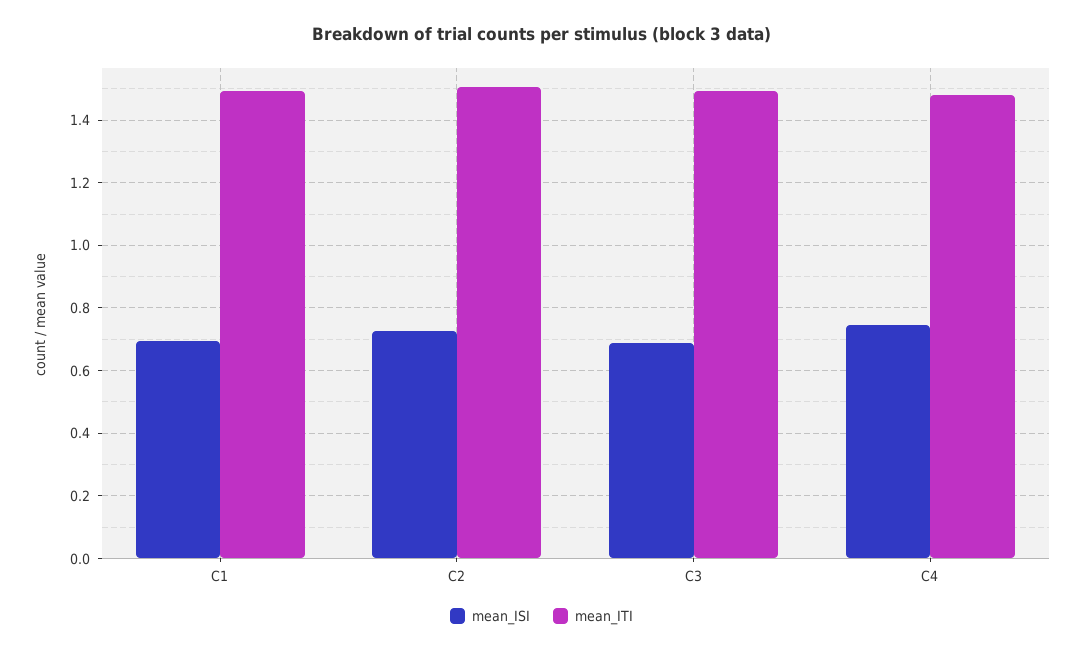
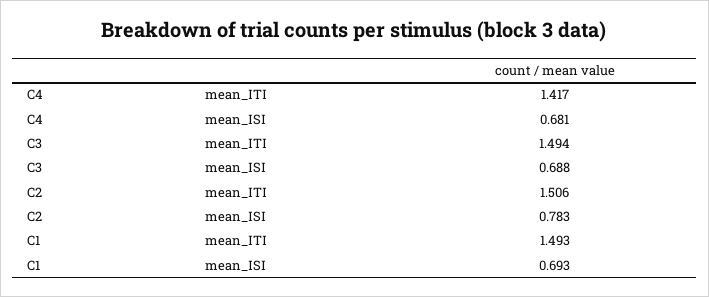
mean_ISI, C2: 0.72 -> 0.783
mean_ISI, C4: 0.74 -> 0.681
mean_ITI, C4: 1.48 -> 1.417

